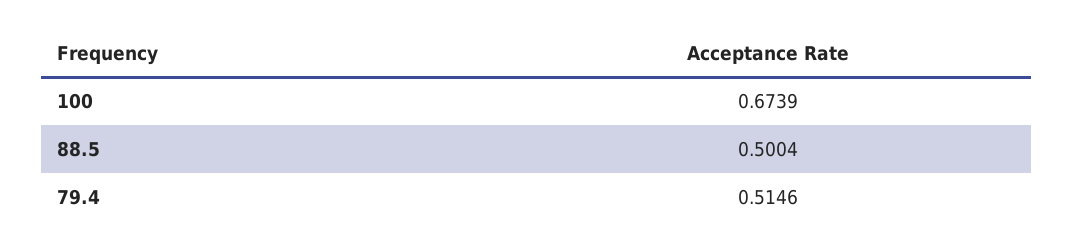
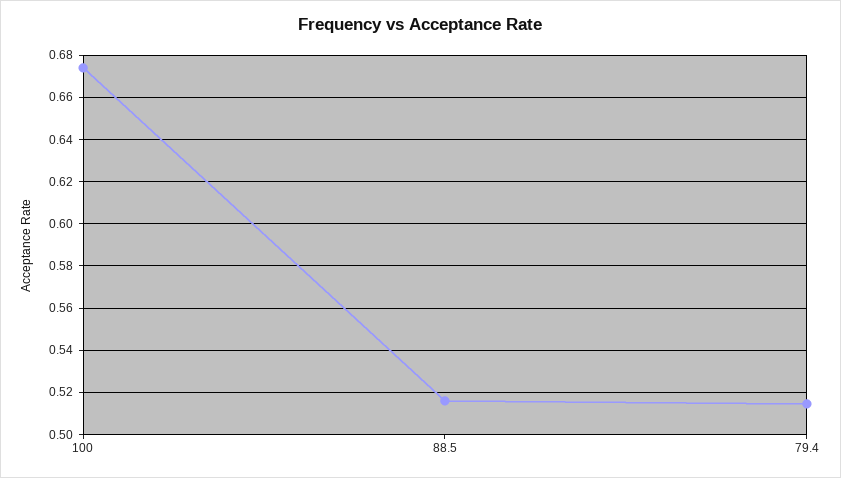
88.5: 0.5004 -> 0.515

